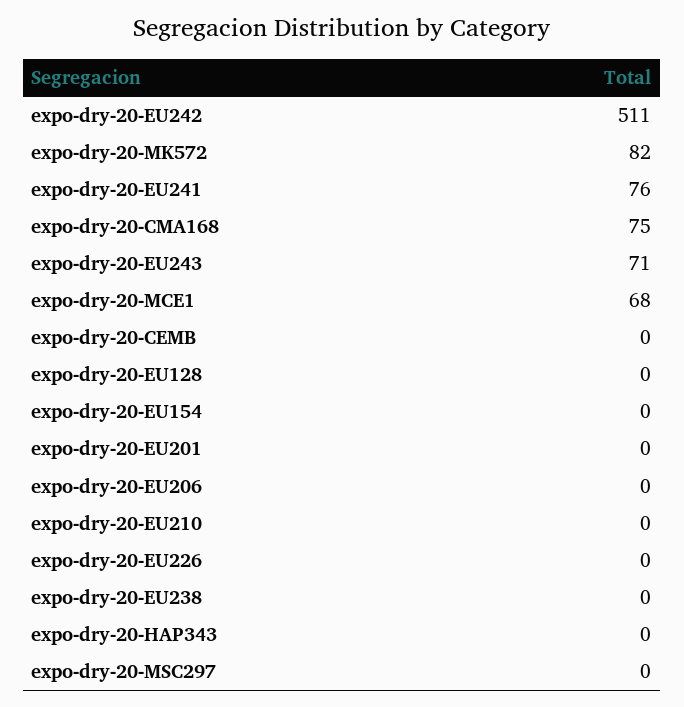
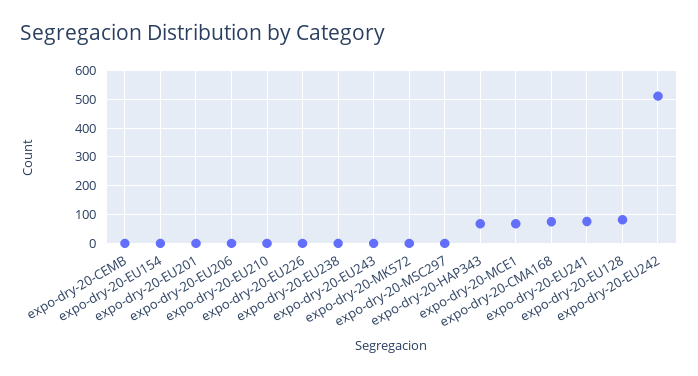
expo-dry-20-MK572: 82 -> 0
expo-dry-20-EU243: 71 -> 0
expo-dry-20-EU128: 0 -> 75
expo-dry-20-HAP343: 0 -> 75

